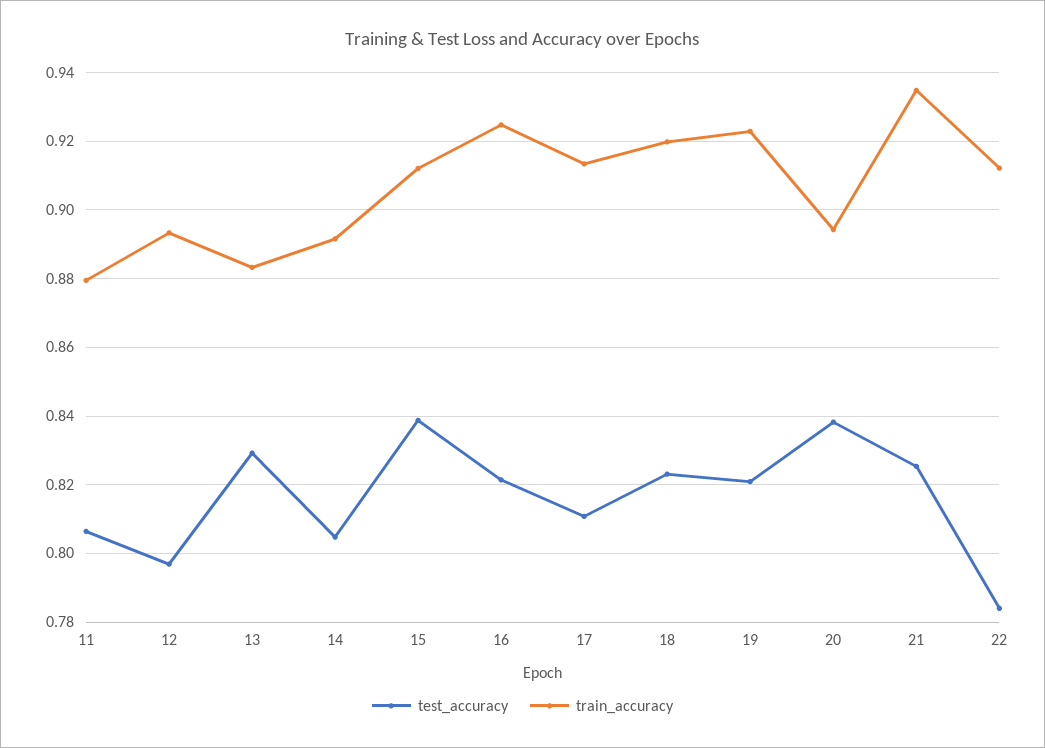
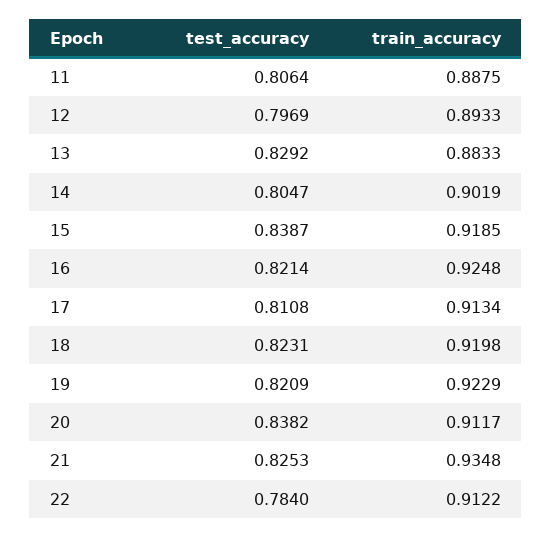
train_accuracy, 11: 0.88 -> 0.8875
train_accuracy, 14: 0.892 -> 0.9019
train_accuracy, 15: 0.912 -> 0.9185
train_accuracy, 20: 0.894 -> 0.9117

